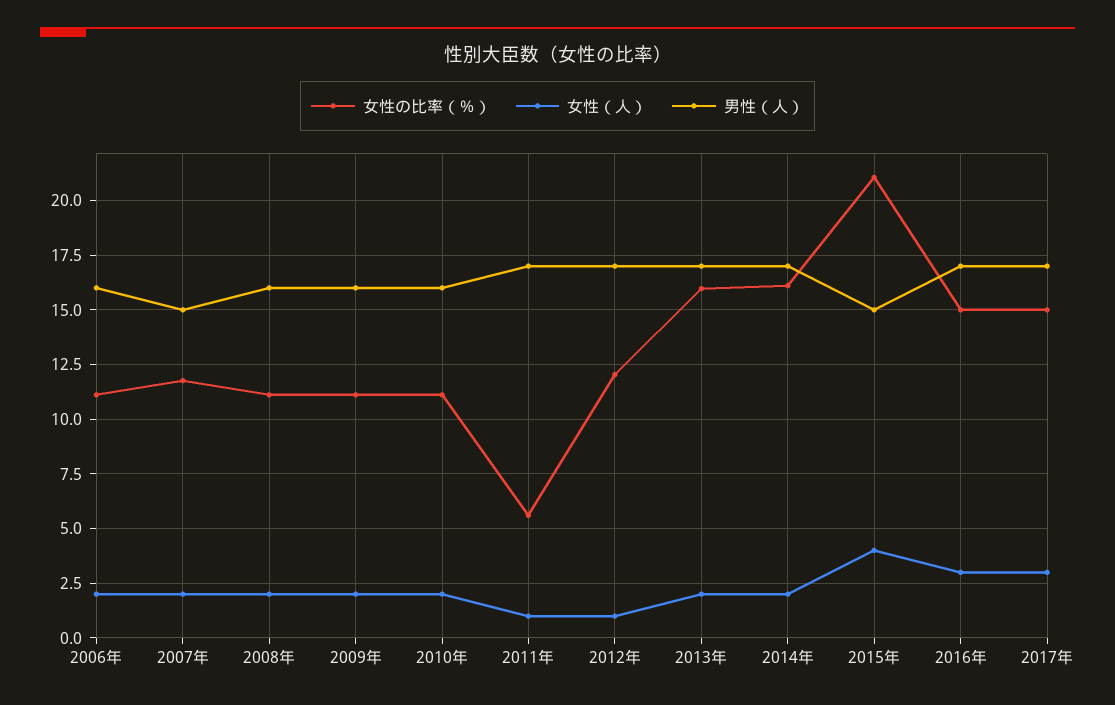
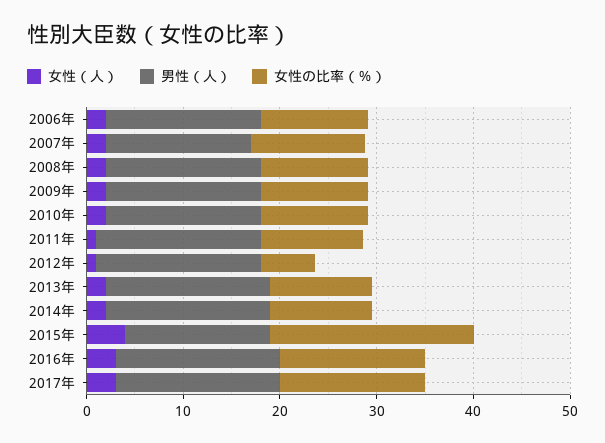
女性の比率（％）, 2011年: 5.5 -> 10
女性の比率（％）, 2012年: 12 -> 6
女性の比率（％）, 2013年: 16 -> 10
女性の比率（％）, 2014年: 16 -> 10

